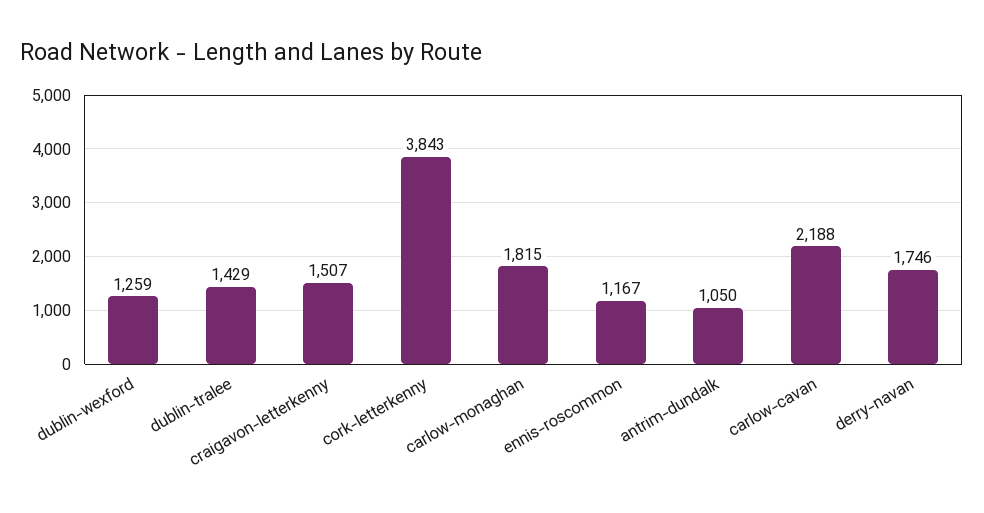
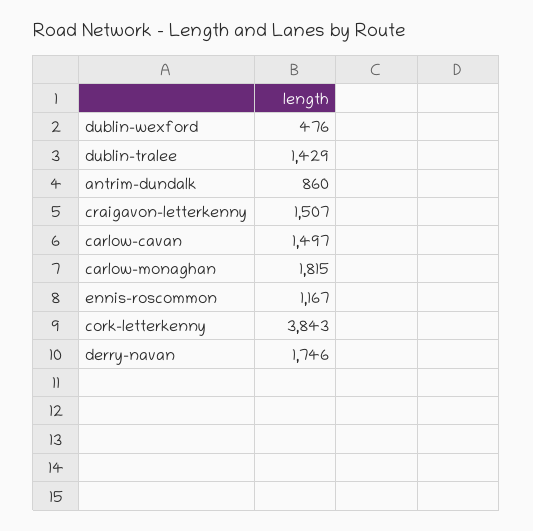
dublin-wexford: 1259 -> 476
antrim-dundalk: 1050 -> 860
carlow-cavan: 2188 -> 1497

